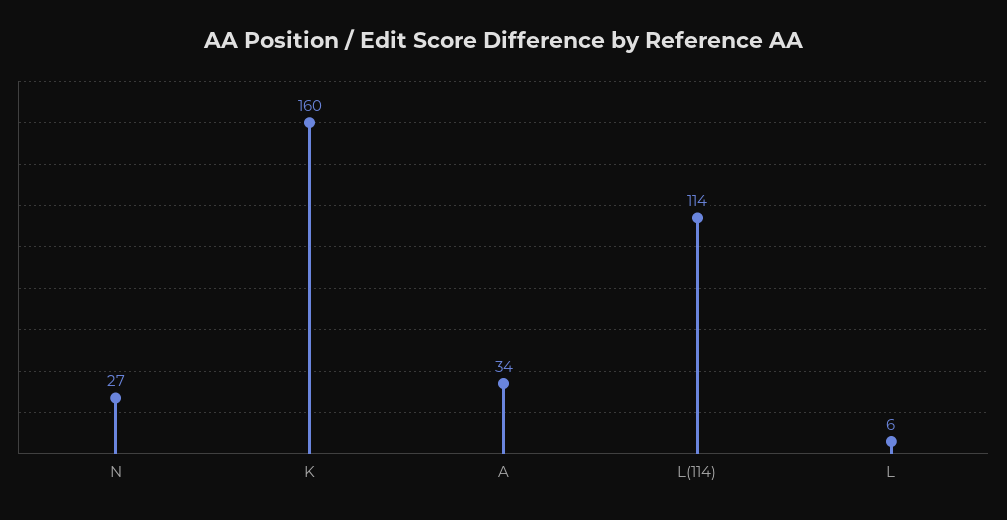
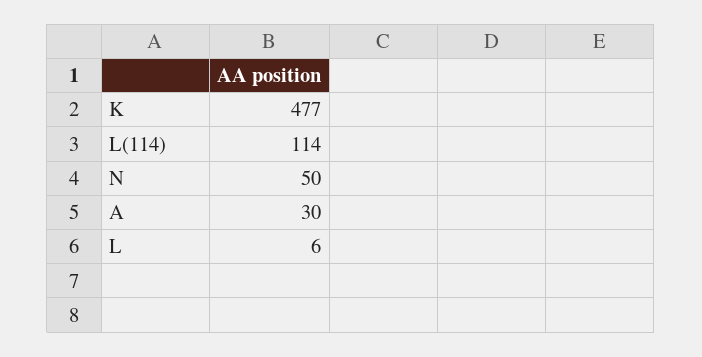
N: 27 -> 50
K: 160 -> 477
A: 34 -> 30

